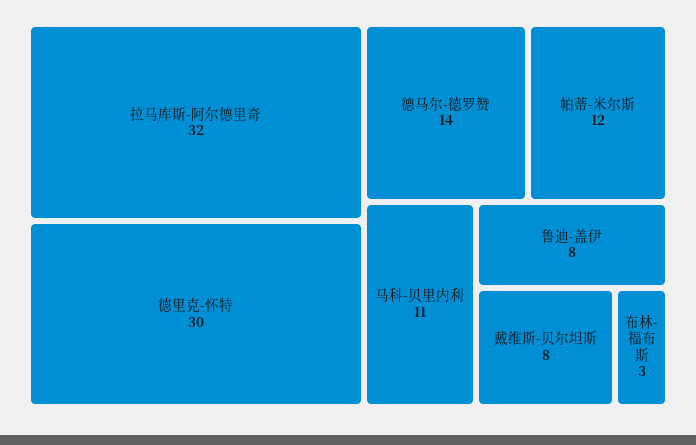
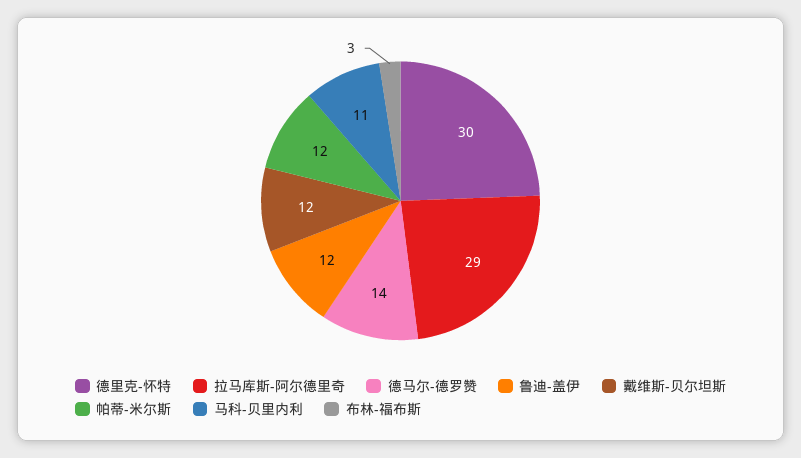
拉马库斯-阿尔德里奇: 32 -> 29
鲁迪-盖伊: 8 -> 12
戴维斯-贝尔坦斯: 8 -> 12

